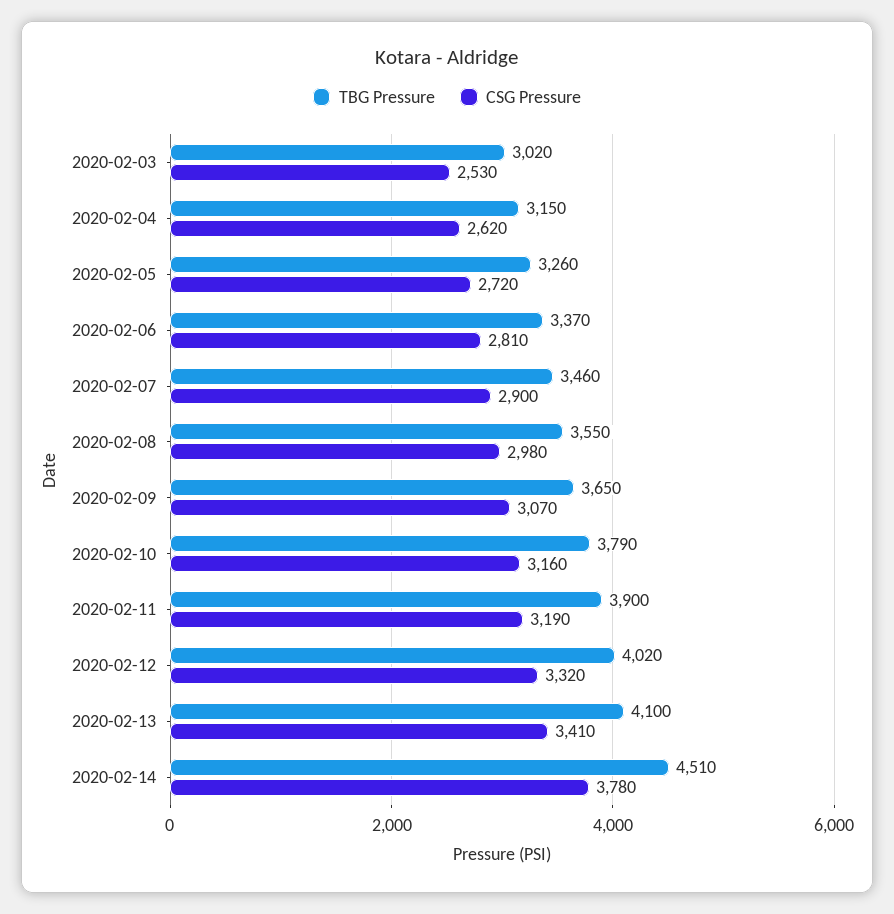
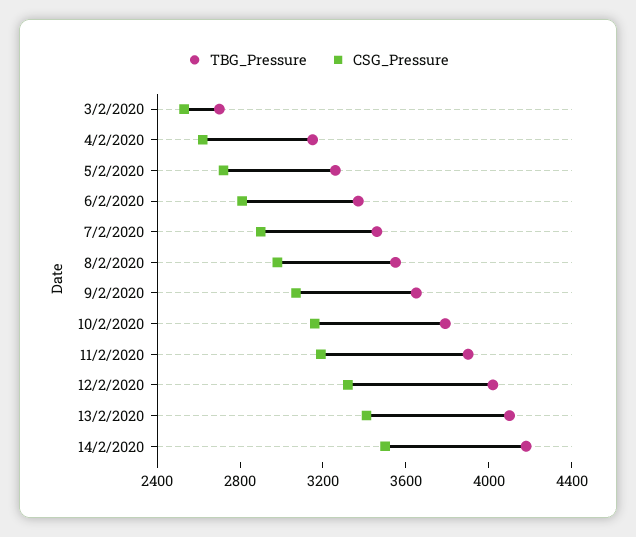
TBG Pressure, 2020-02-03: 3020 -> 2700
TBG Pressure, 2020-02-14: 4510 -> 4200
CSG Pressure, 2020-02-14: 3780 -> 3500

